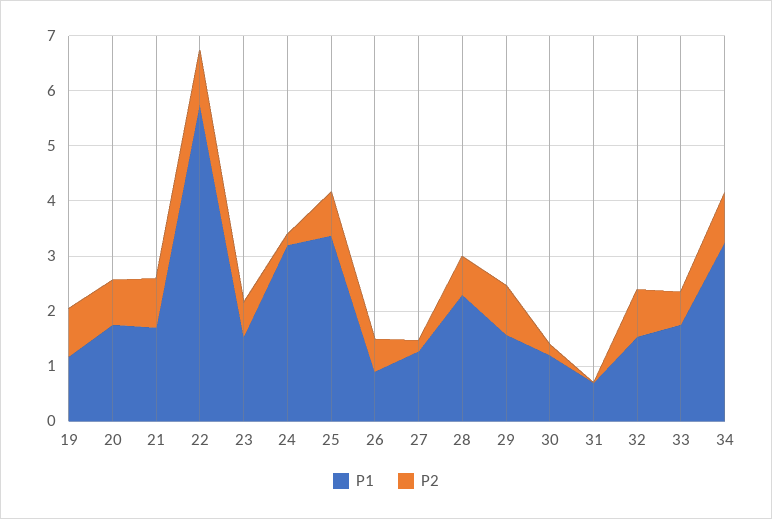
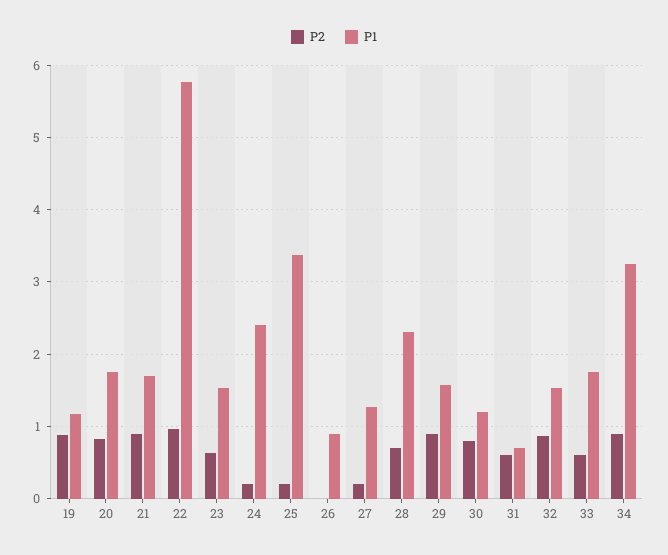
P1, 24: 3.2 -> 2.4
P2, 25: 0.8 -> 0.2
P2, 26: 0.6 -> 0
P2, 30: 0.2 -> 0.8
P2, 31: 0 -> 0.6

